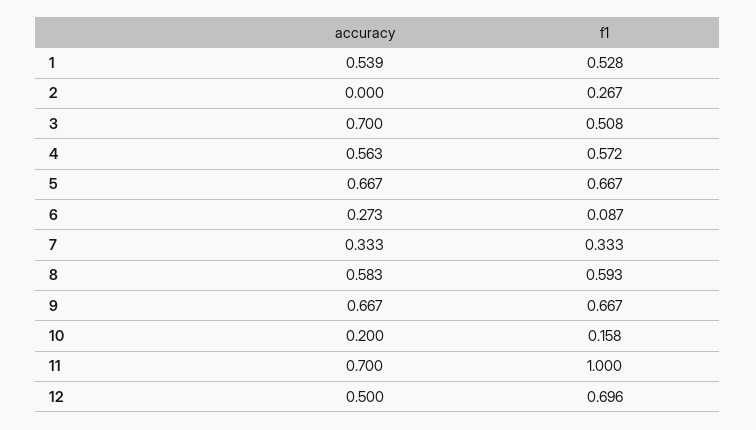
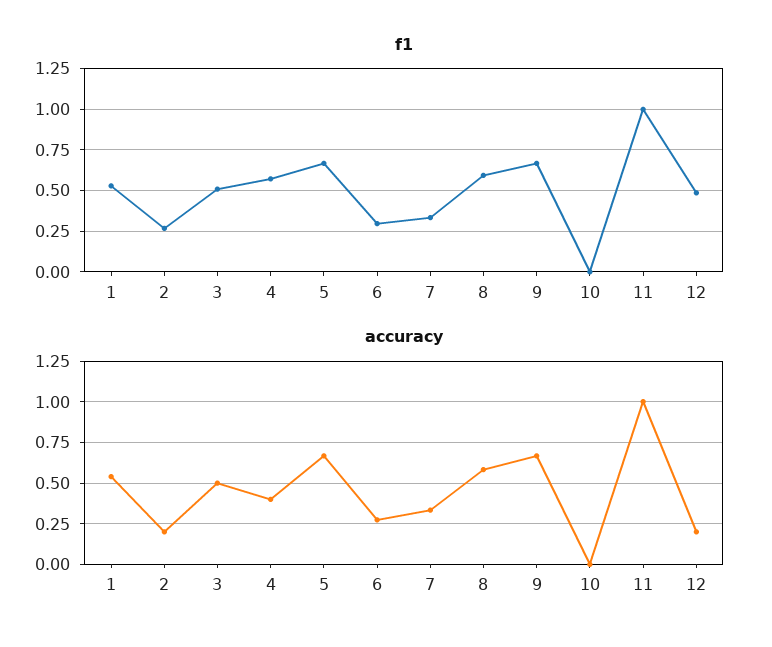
accuracy, 2: 0 -> 0.2
accuracy, 3: 0.7 -> 0.5
accuracy, 4: 0.563 -> 0.4
f1, 6: 0.087 -> 0.3
accuracy, 10: 0.2 -> 0
f1, 10: 0.158 -> 0
accuracy, 11: 0.7 -> 1
accuracy, 12: 0.5 -> 0.2
f1, 12: 0.696 -> 0.5

